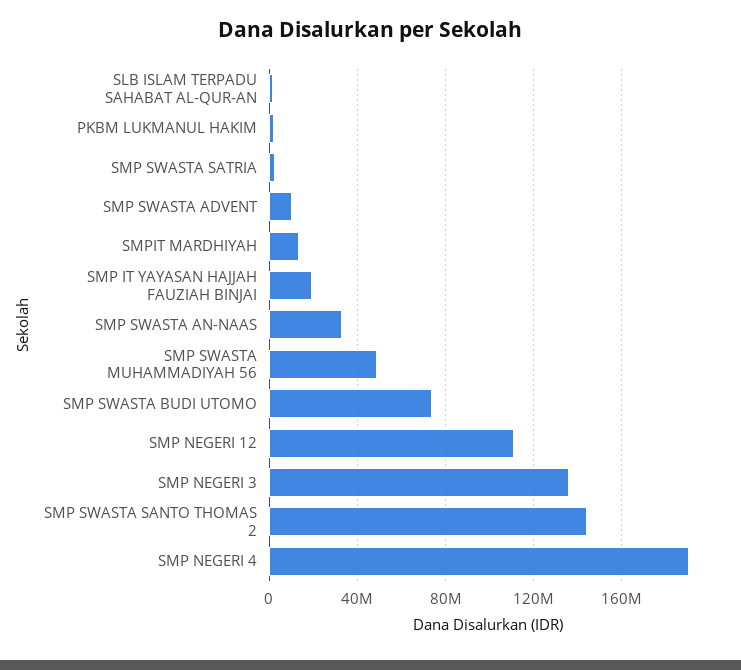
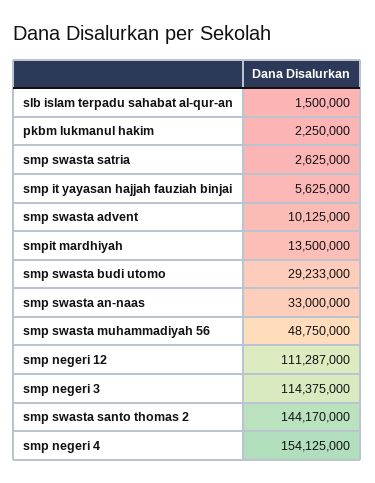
SMP IT YAYASAN HAJJAH FAUZIAH BINJAI: 20000000 -> 5625000
SMP SWASTA BUDI UTOMO: 75000000 -> 29233000
SMP NEGERI 3: 135000000 -> 114375000
SMP NEGERI 4: 190000000 -> 154125000

